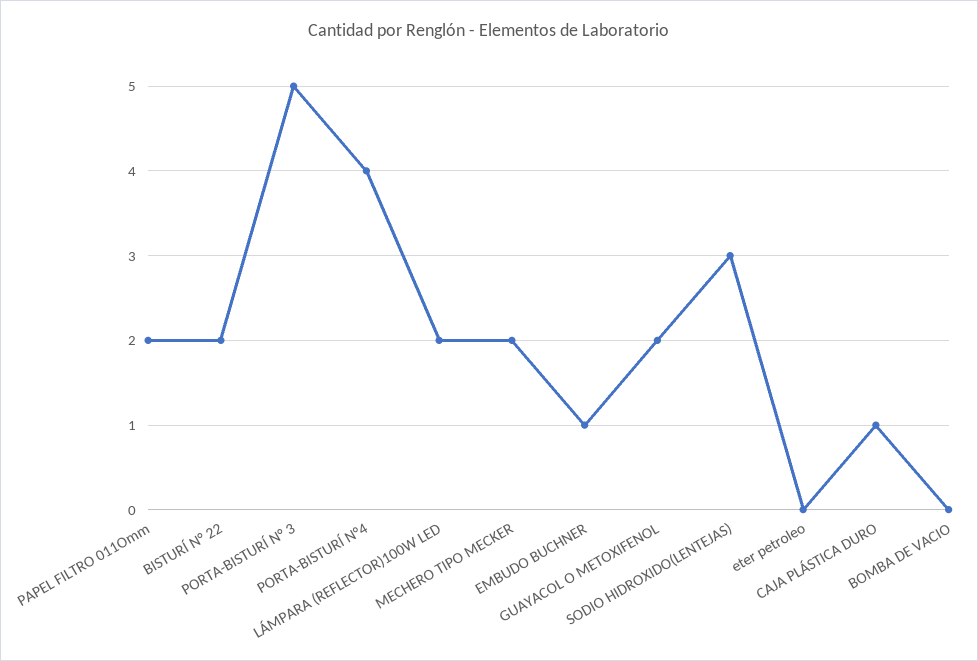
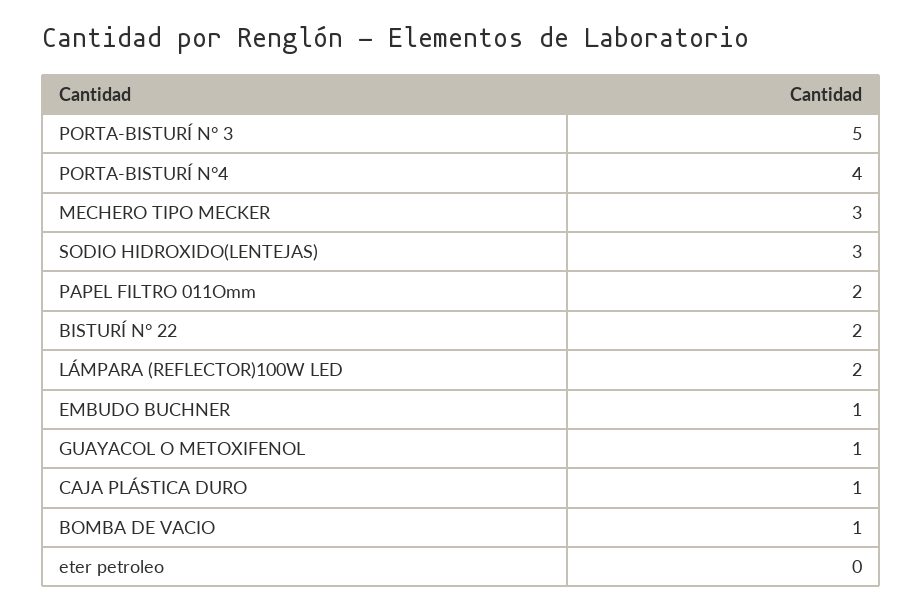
MECHERO TIPO MECKER: 2 -> 3
GUAYACOL O METOXIFENOL: 2 -> 1
BOMBA DE VACIO: 0 -> 1

